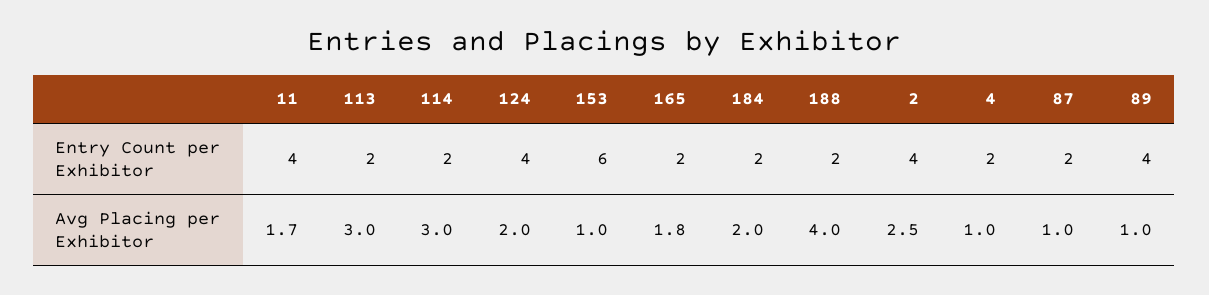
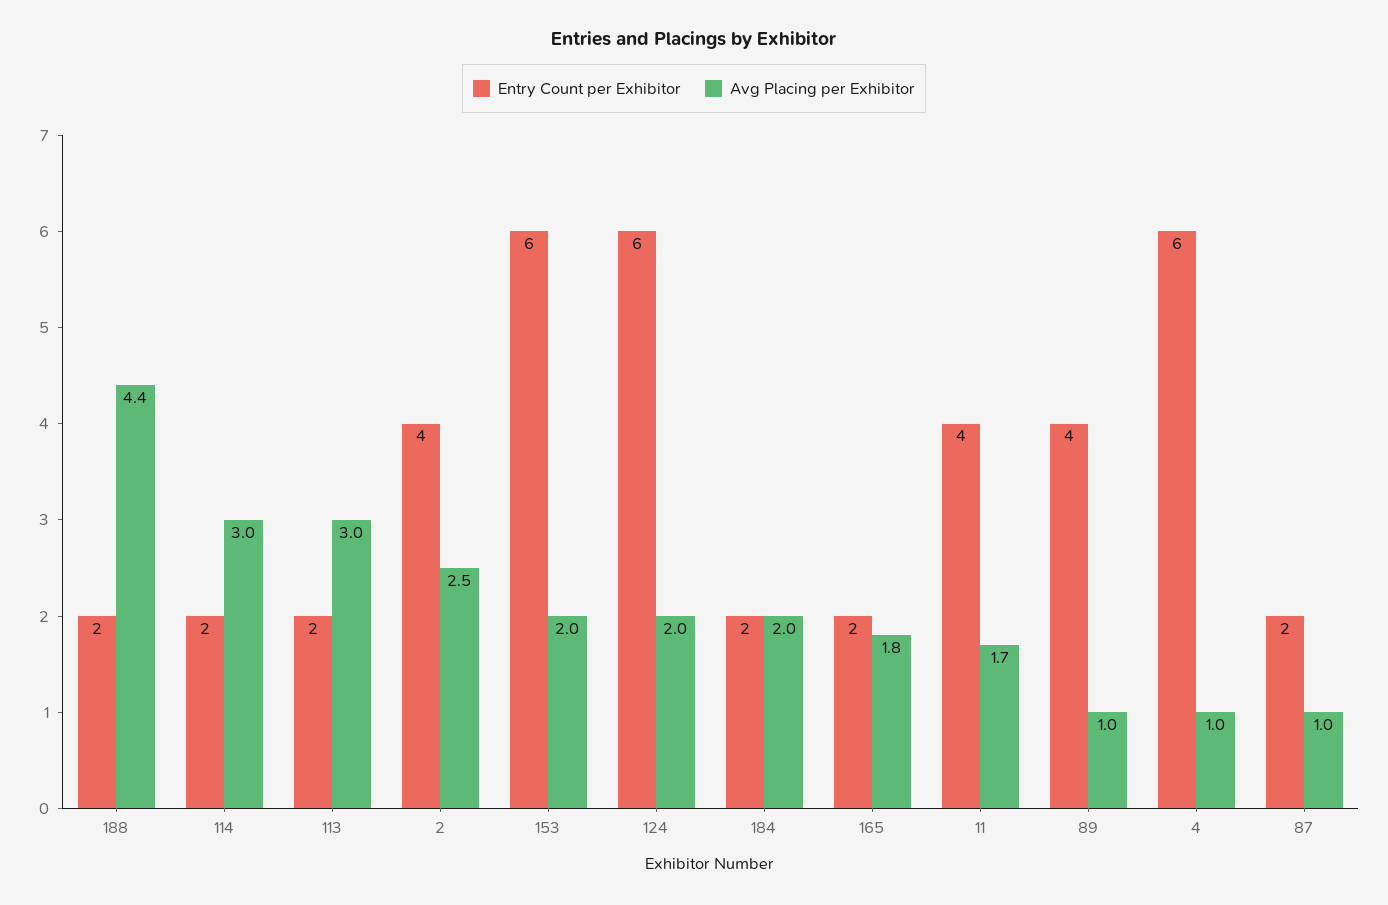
Entry Count per Exhibitor, 124: 4 -> 6
Entry Count per Exhibitor, 4: 2 -> 6
Avg Placing per Exhibitor, 153: 1 -> 2
Avg Placing per Exhibitor, 188: 4 -> 4.4

